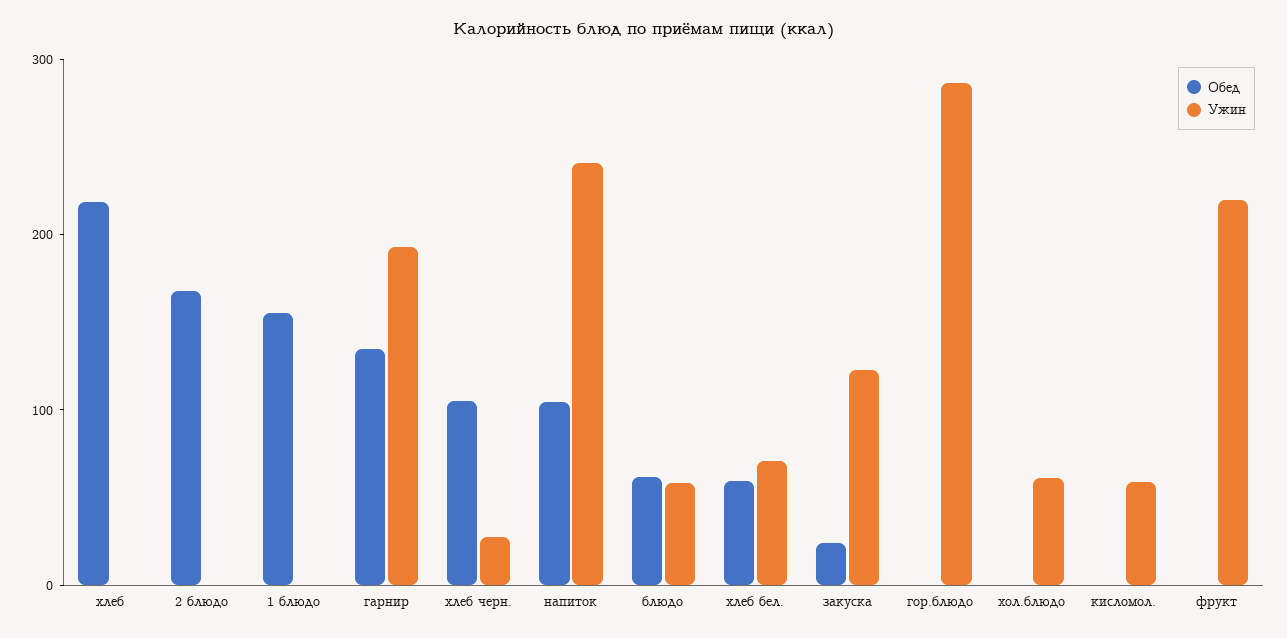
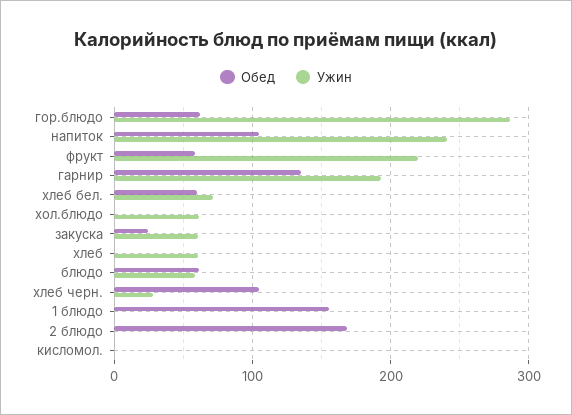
Обед, хлеб: 220 -> 0
Ужин, хлеб: 0 -> 60
Ужин, закуска: 120 -> 60
Обед, гор.блюдо: 0 -> 60
Ужин, кисломол.: 60 -> 0
Обед, фрукт: 0 -> 60

